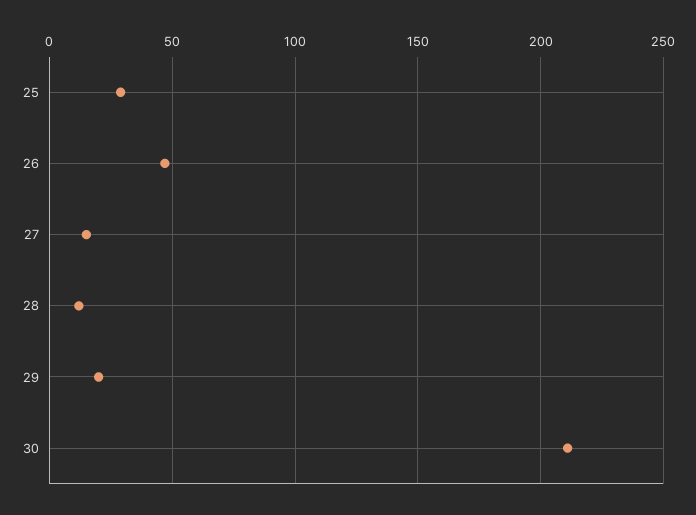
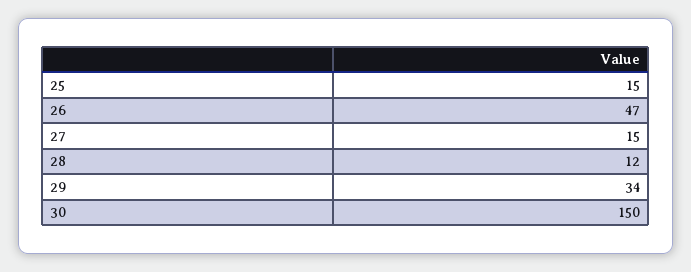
25: 30 -> 15
29: 20 -> 34
30: 210 -> 150

